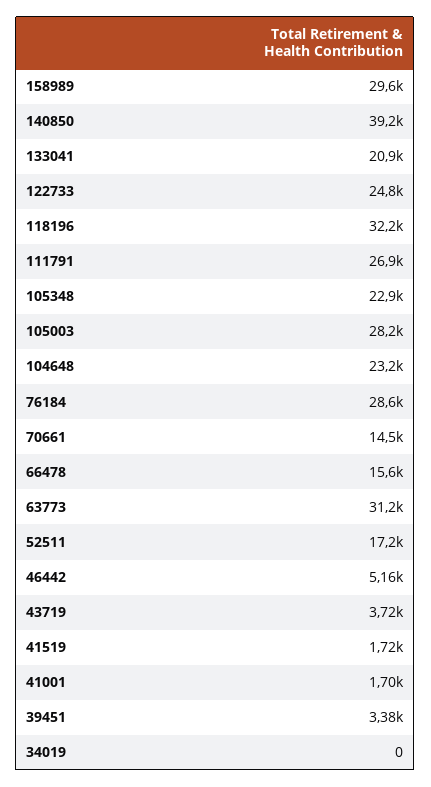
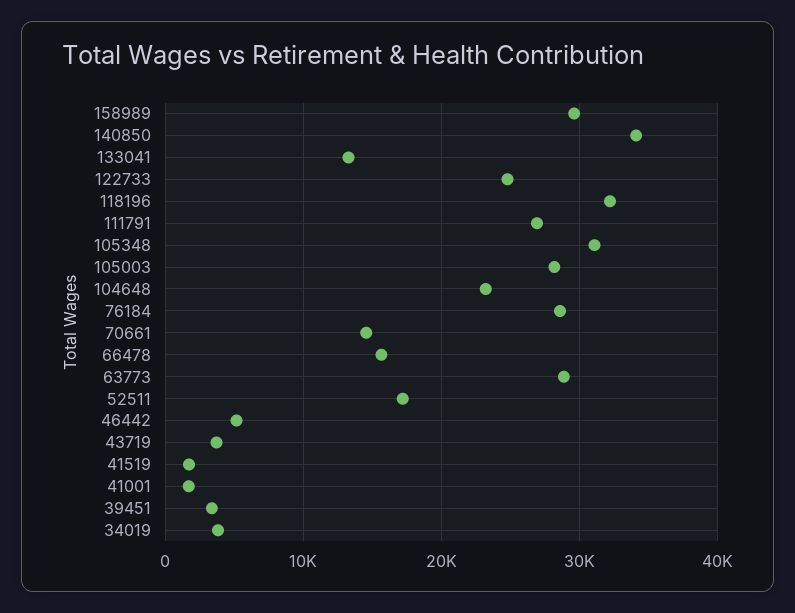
140850: 39200 -> 34000
133041: 20900 -> 13000
105348: 22900 -> 31000
63773: 31200 -> 29000
34019: 0 -> 4000

